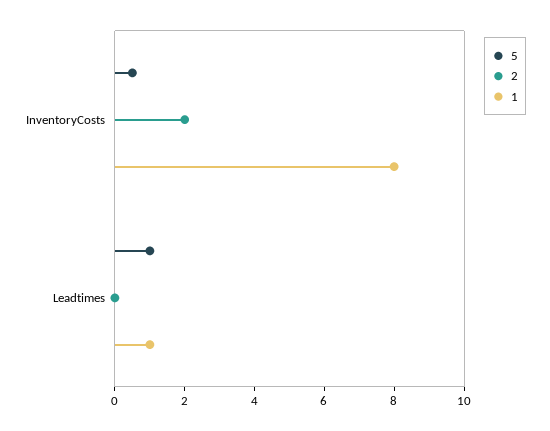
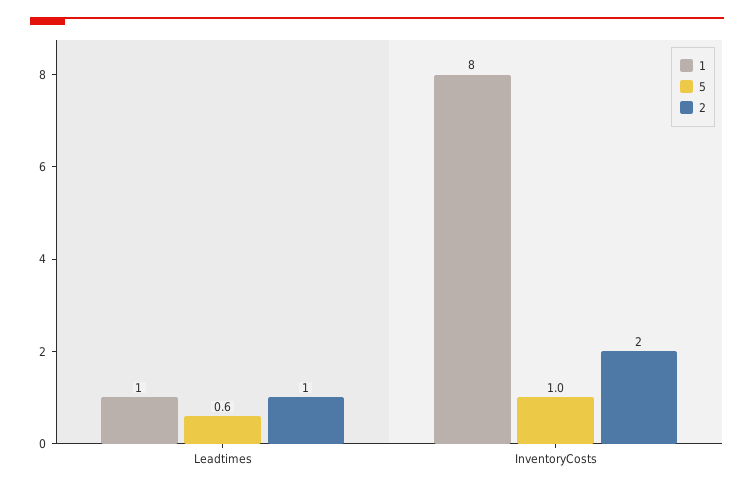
5, InventoryCosts: 0.5 -> 1
5, Leadtimes: 1 -> 0.6
2, Leadtimes: 0 -> 1

